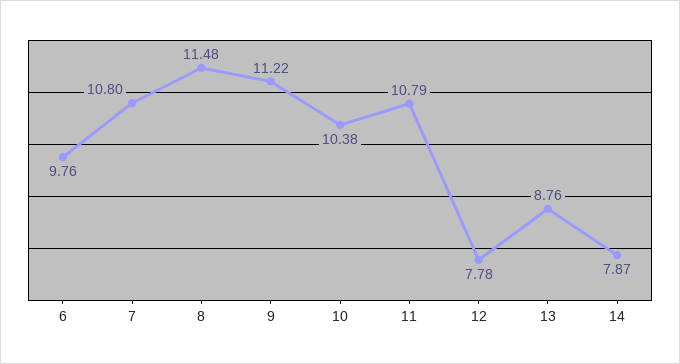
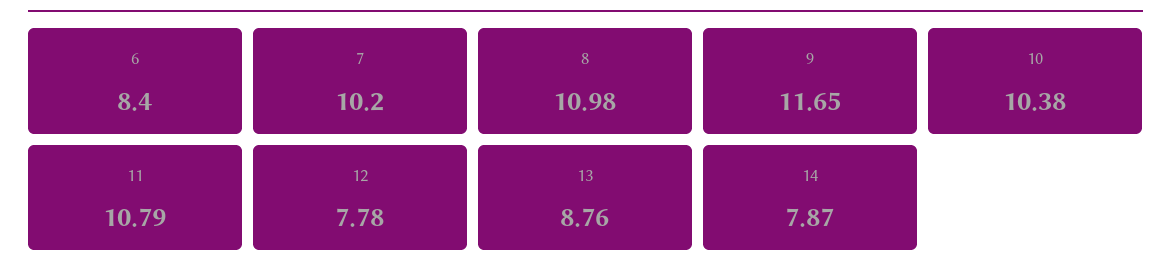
6: 9.76 -> 8.4
7: 10.8 -> 10.2
8: 11.48 -> 10.98
9: 11.22 -> 11.65

